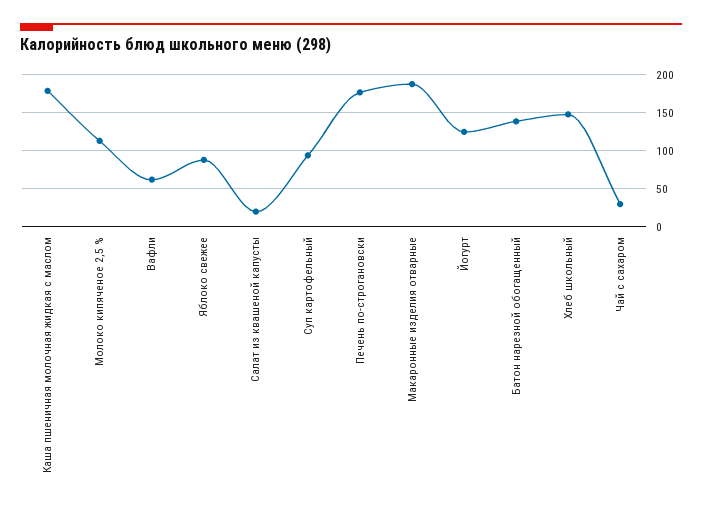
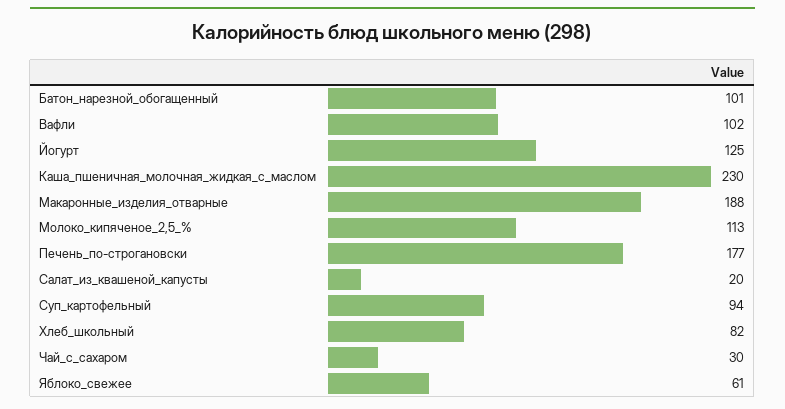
Каша пшеничная молочная жидкая с маслом: 180 -> 230
Вафли: 60 -> 102
Яблоко свежее: 90 -> 61
Батон нарезной обогащенный: 140 -> 101
Хлеб школьный: 150 -> 82

